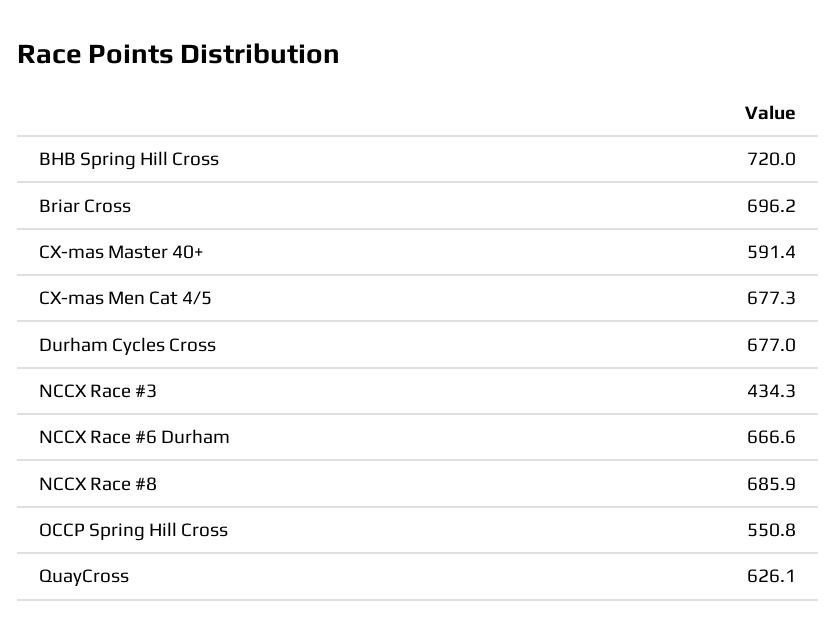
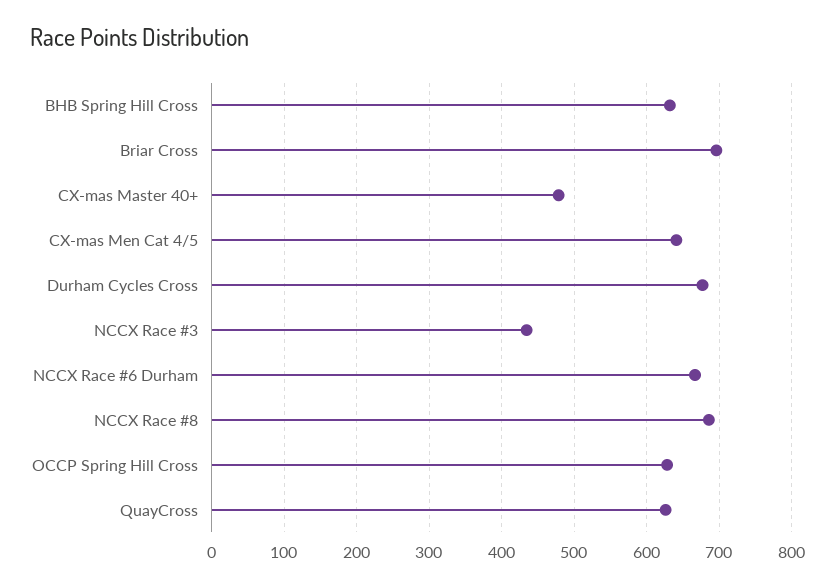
BHB Spring Hill Cross: 720 -> 630
CX-mas Master 40+: 591.4 -> 480
CX-mas Men Cat 4/5: 677.3 -> 640
OCCP Spring Hill Cross: 550.8 -> 630

